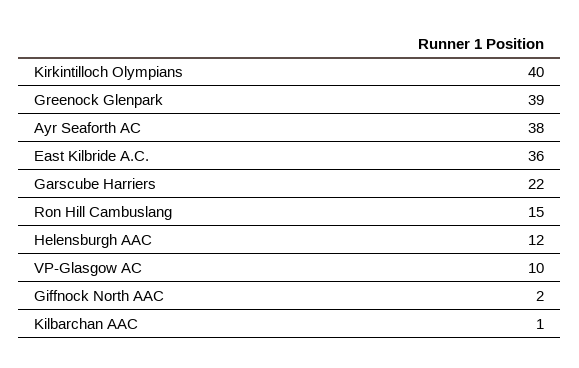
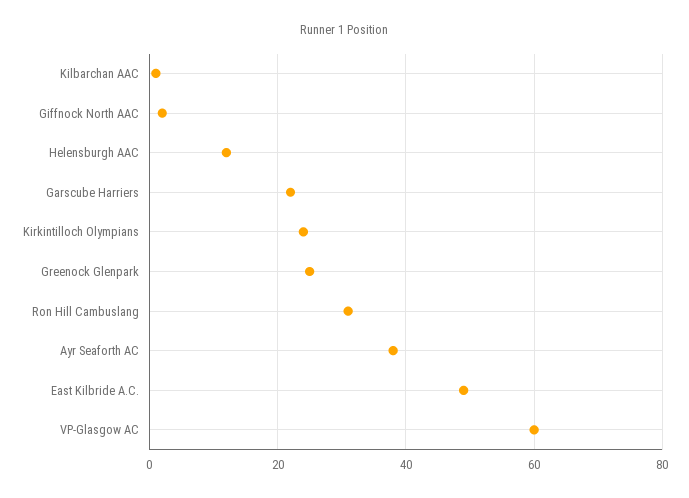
Kirkintilloch Olympians: 40 -> 25
Greenock Glenpark: 39 -> 25
East Kilbride A.C.: 36 -> 50
Ron Hill Cambuslang: 15 -> 30
VP-Glasgow AC: 10 -> 60

